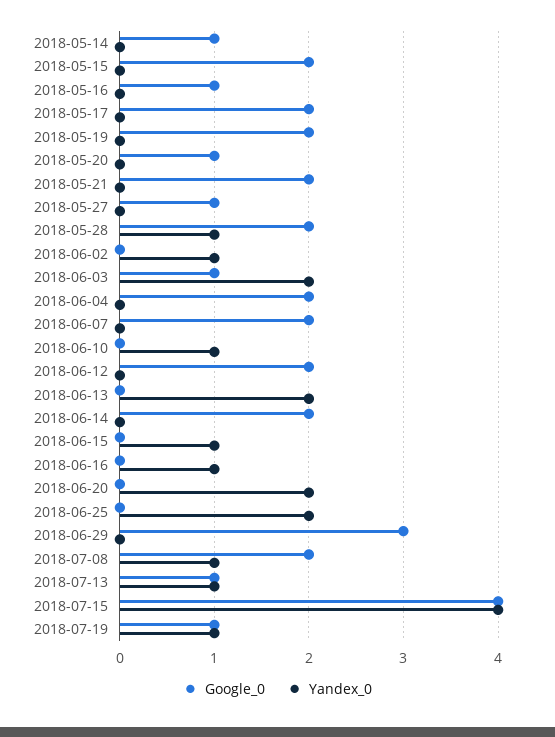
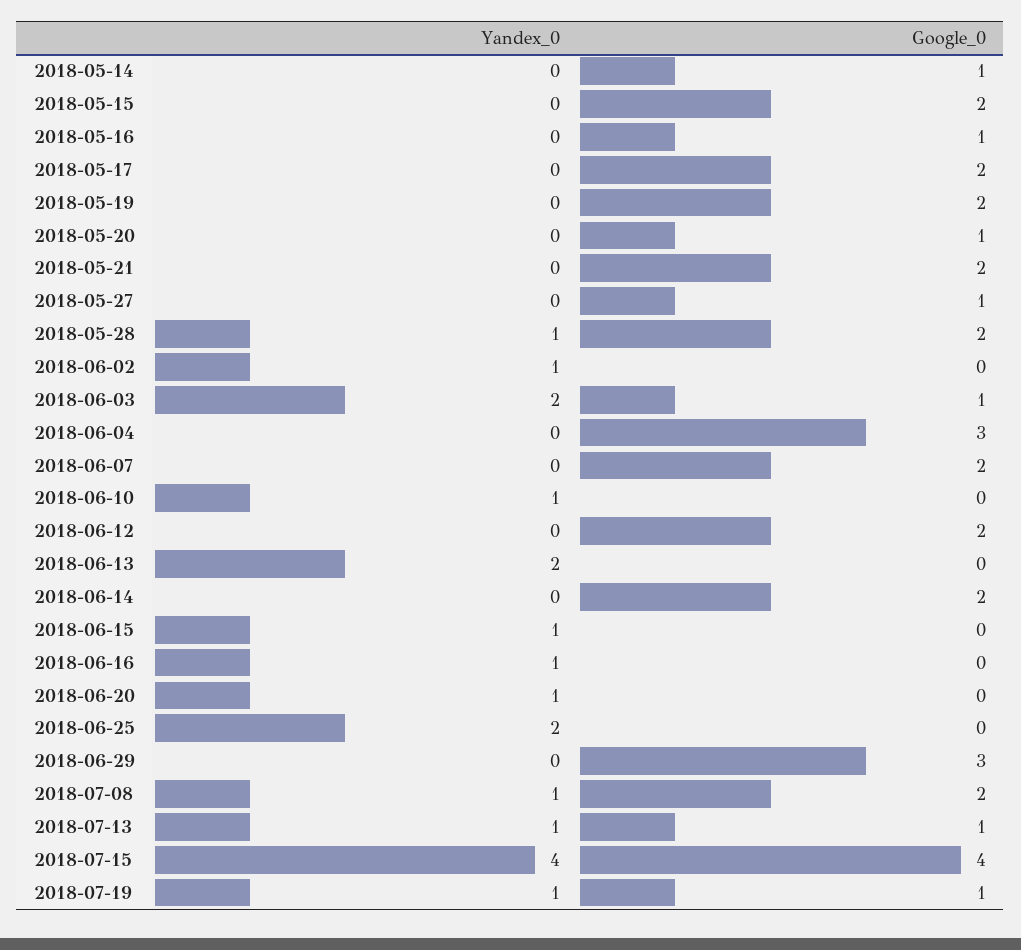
Google_0, 2018-06-04: 2 -> 3
Yandex_0, 2018-06-20: 2 -> 1

